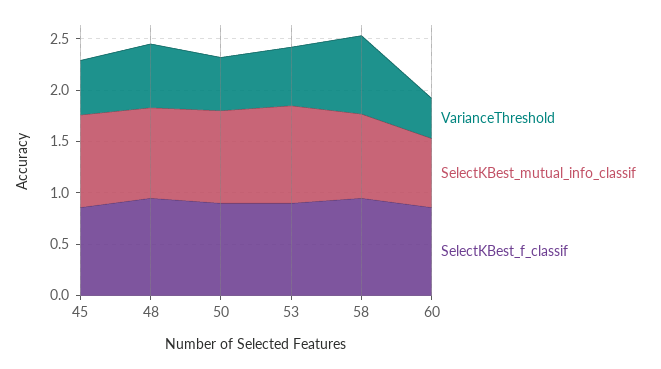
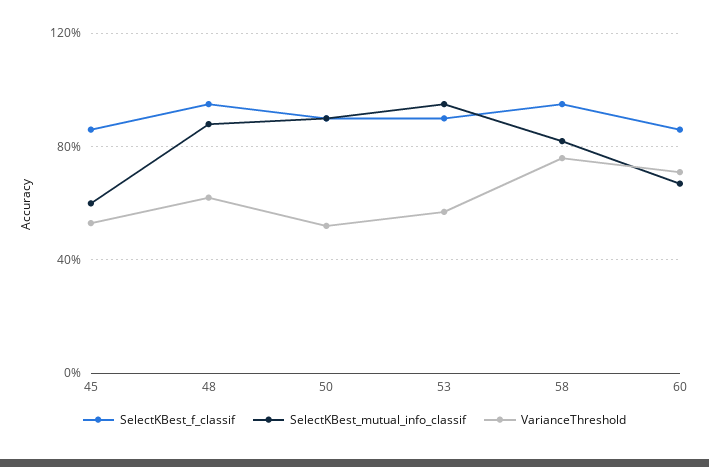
SelectKBest_mutual_info_classif, 45: 0.9 -> 0.6
VarianceThreshold, 60: 0.4 -> 0.7

